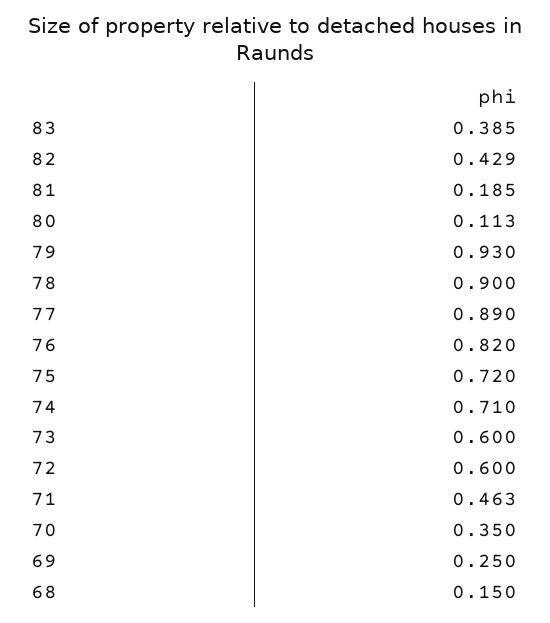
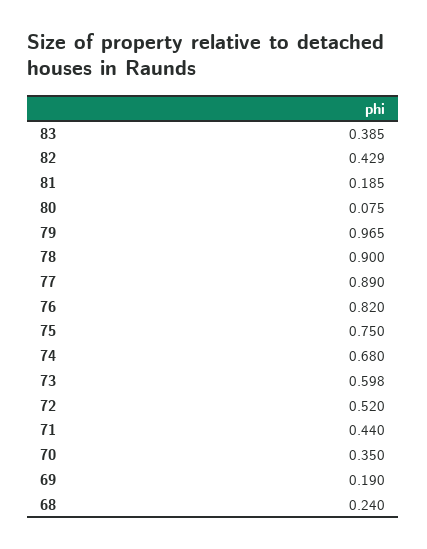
80: 0.113 -> 0.075
79: 0.93 -> 0.965
75: 0.72 -> 0.75
74: 0.71 -> 0.68
73: 0.6 -> 0.598
72: 0.6 -> 0.52
71: 0.463 -> 0.44
69: 0.25 -> 0.19
68: 0.15 -> 0.24

